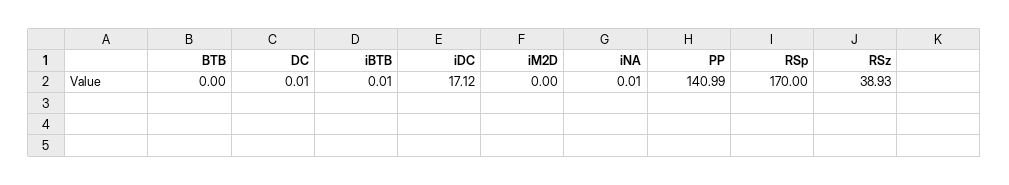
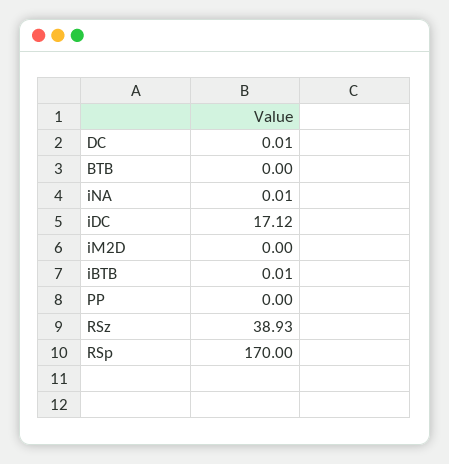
PP: 140.99 -> 0

